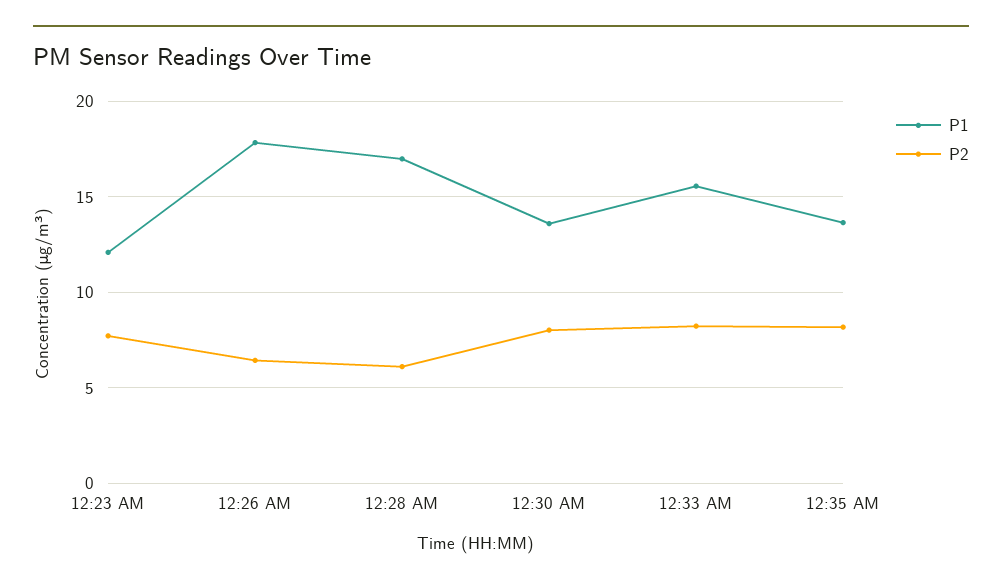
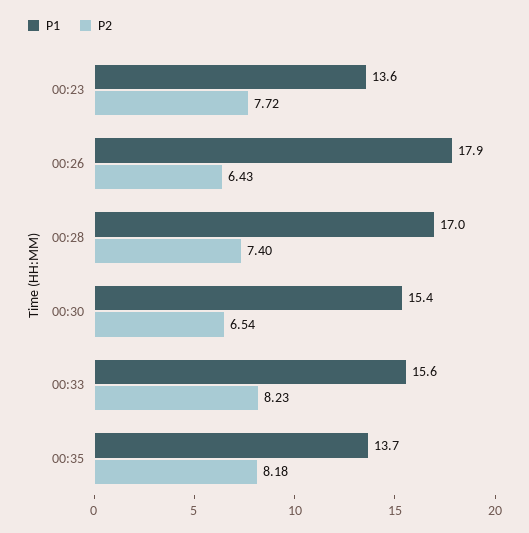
P1, 12:23 AM: 12 -> 13.6
P2, 12:28 AM: 6 -> 7.4
P1, 12:30 AM: 13.5 -> 15.4
P2, 12:30 AM: 8 -> 6.54

